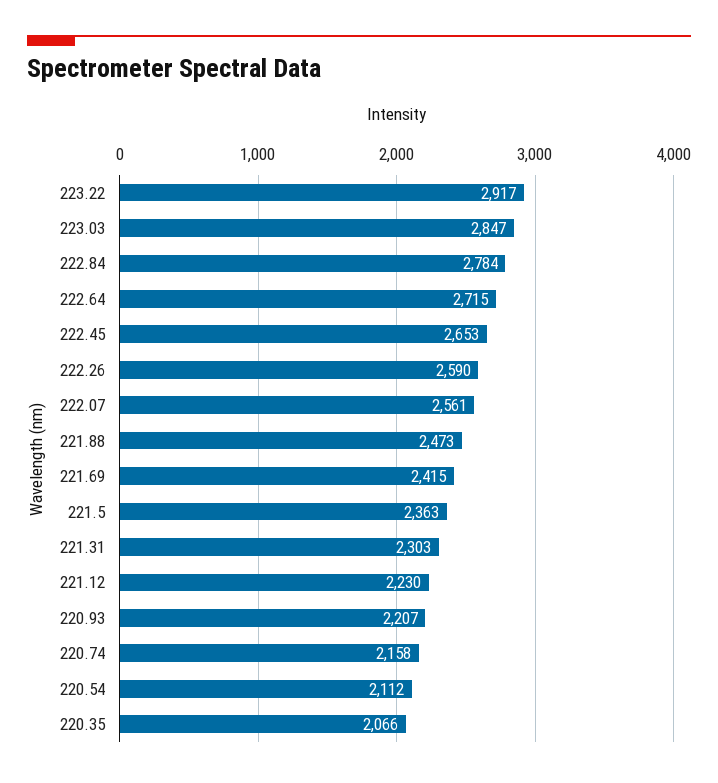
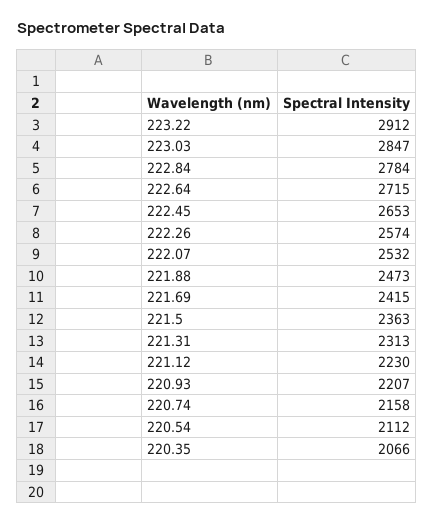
223.22: 2917 -> 2912
222.26: 2590 -> 2574
222.07: 2561 -> 2532
221.31: 2303 -> 2313

